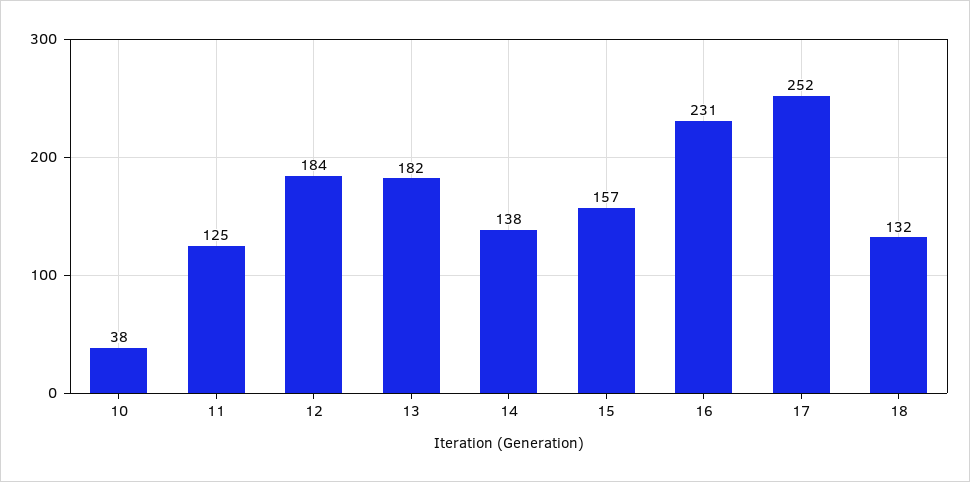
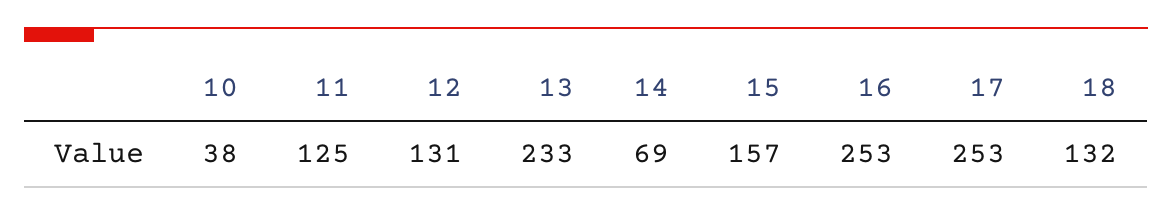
12: 184 -> 131
13: 182 -> 233
14: 138 -> 69
16: 231 -> 253
17: 252 -> 253

